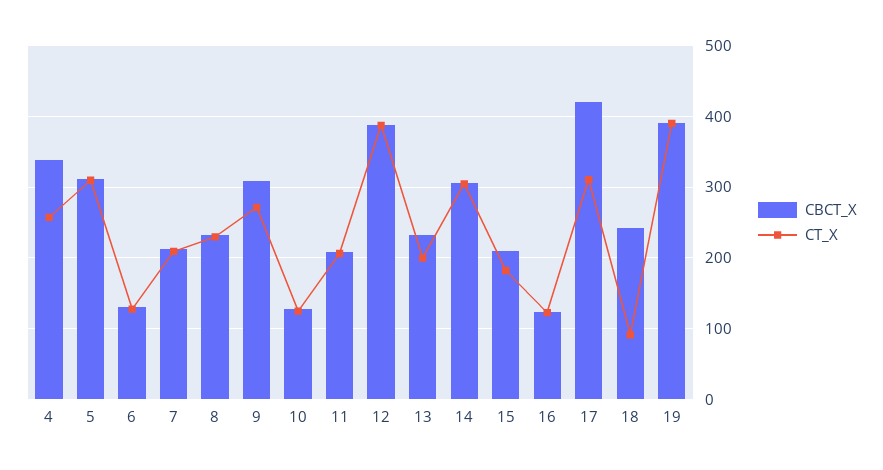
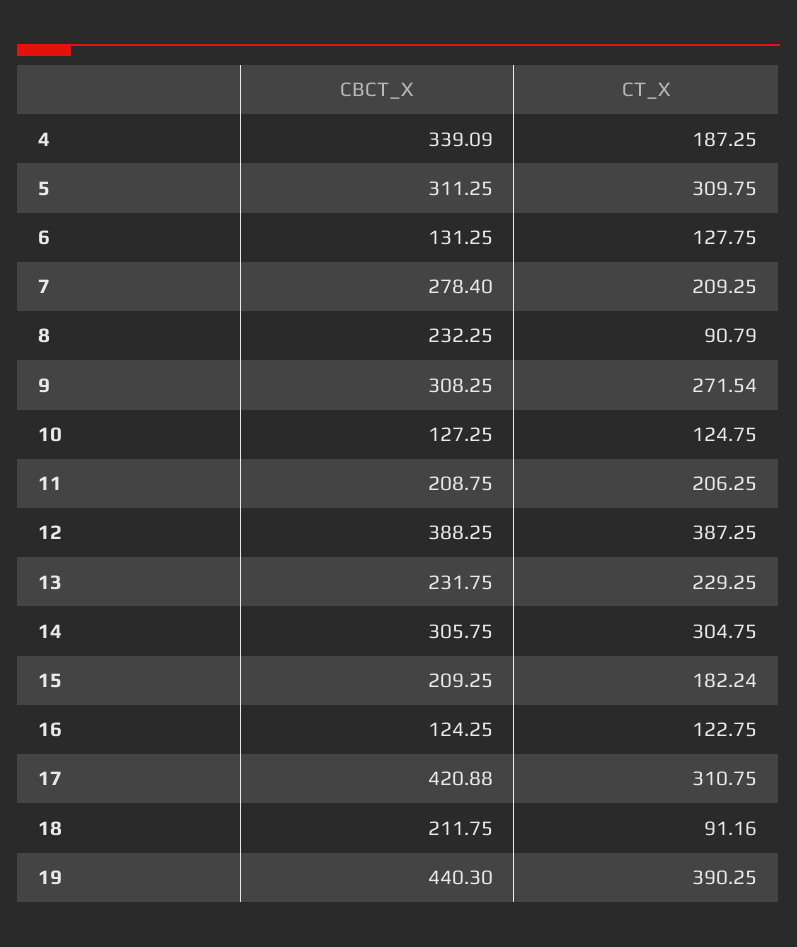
CT_X, 4: 260 -> 187.25
CBCT_X, 7: 210 -> 278.4
CT_X, 8: 230 -> 90.79
CT_X, 13: 200 -> 229.25
CBCT_X, 18: 240 -> 211.75
CBCT_X, 19: 390 -> 440.3

